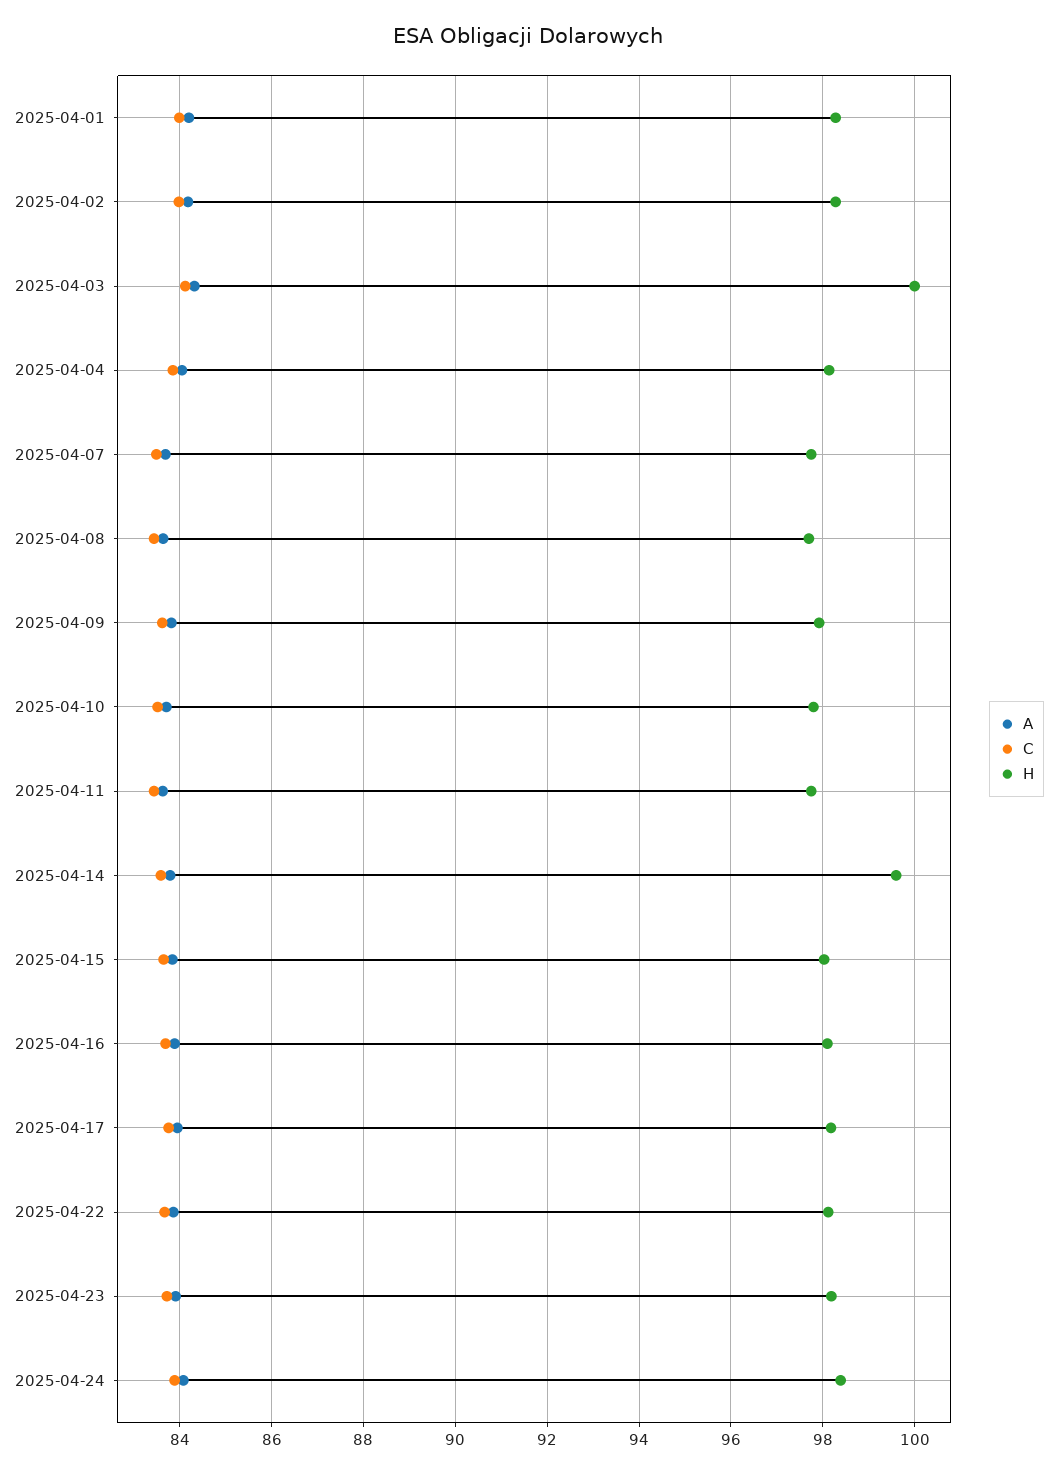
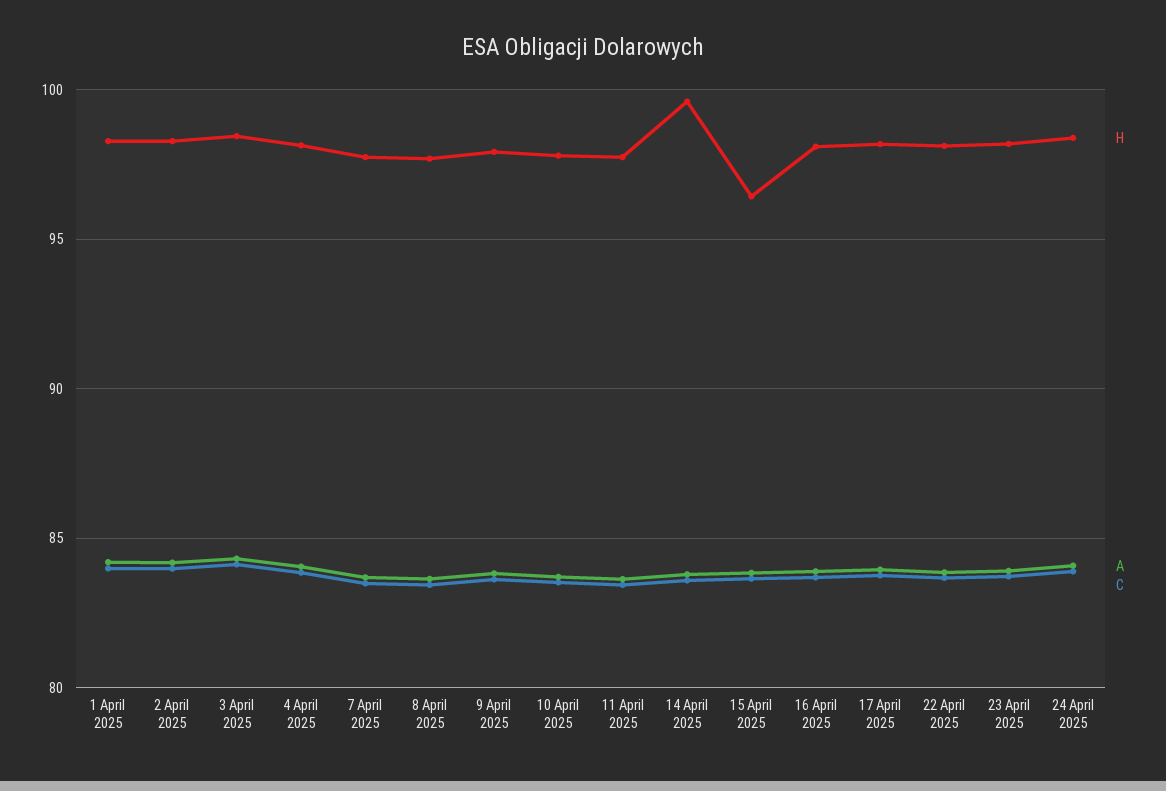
H, 2025-04-03: 100 -> 98.5
H, 2025-04-15: 98 -> 96.5

